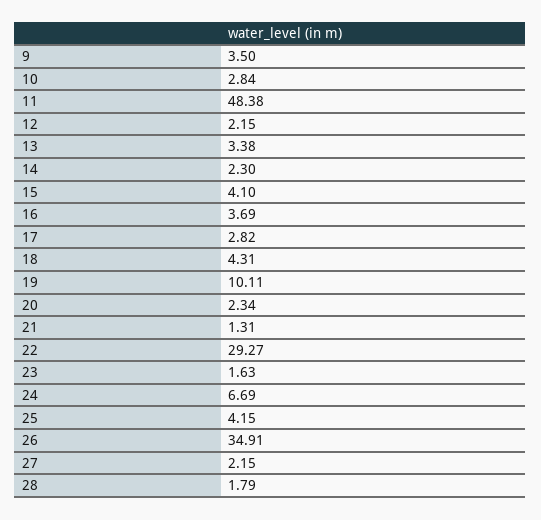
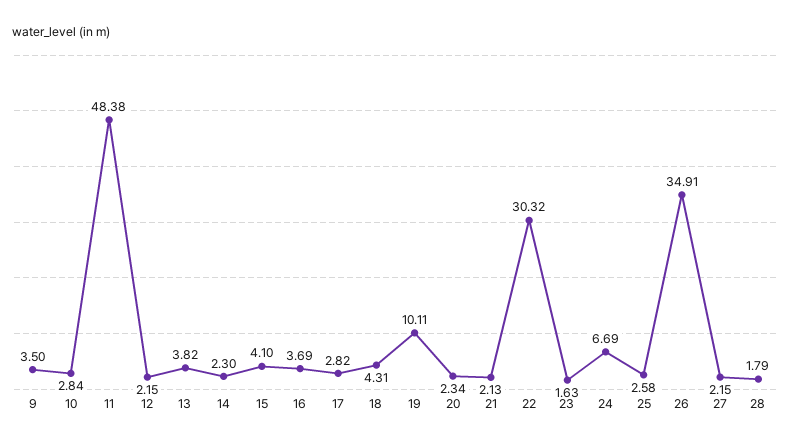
13: 3.38 -> 3.82
21: 1.31 -> 2.13
22: 29.27 -> 30.32
25: 4.15 -> 2.58

